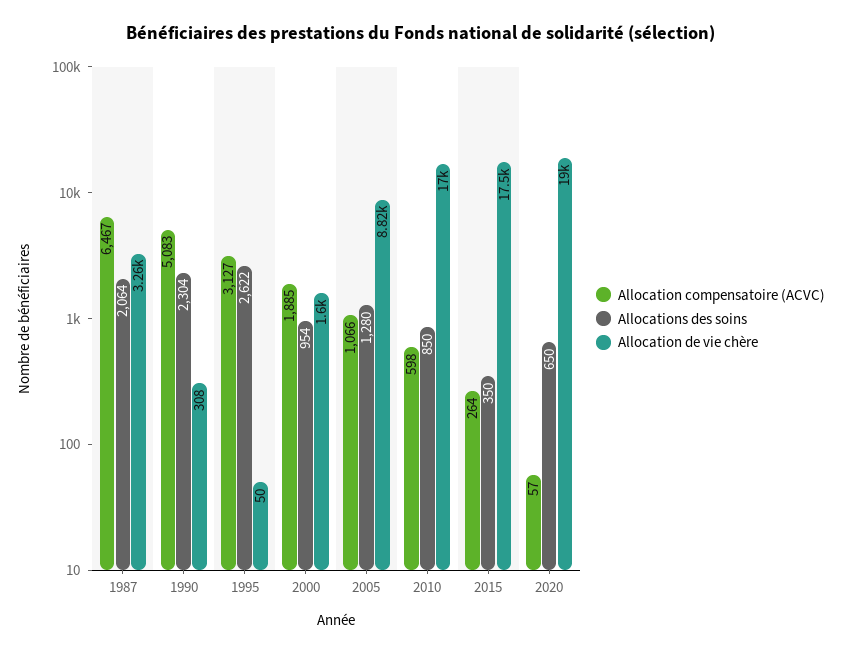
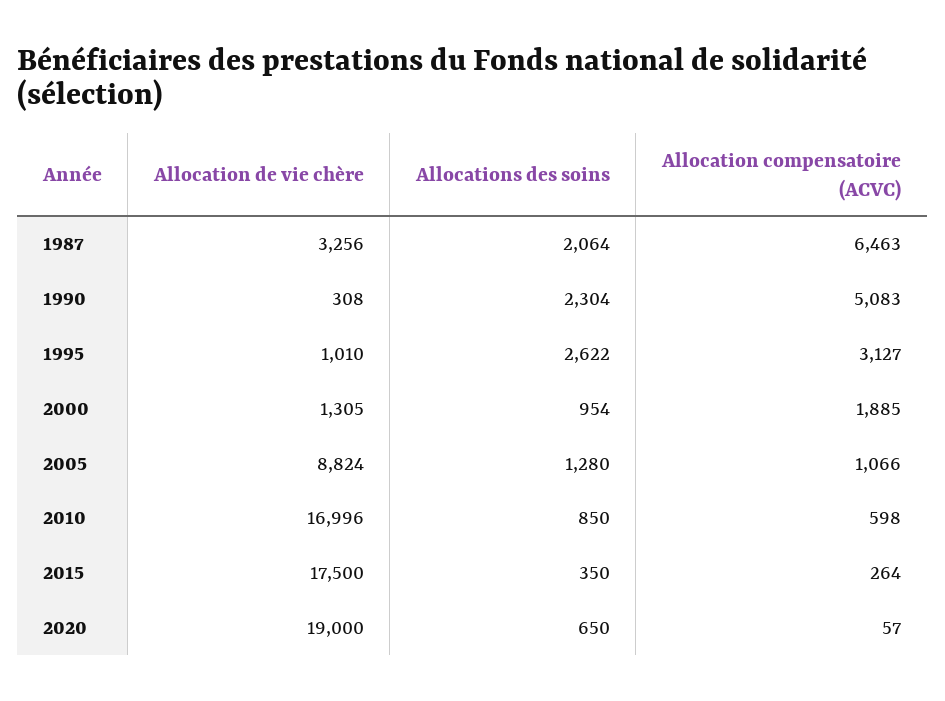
Allocation compensatoire (ACVC), 1987: 6467 -> 6463
Allocation de vie chère, 1995: 50 -> 1010
Allocation de vie chère, 2000: 1600 -> 1305

